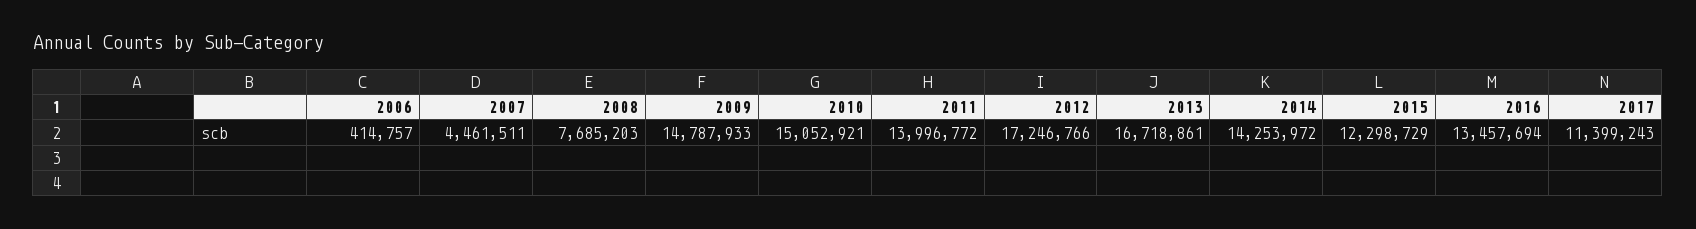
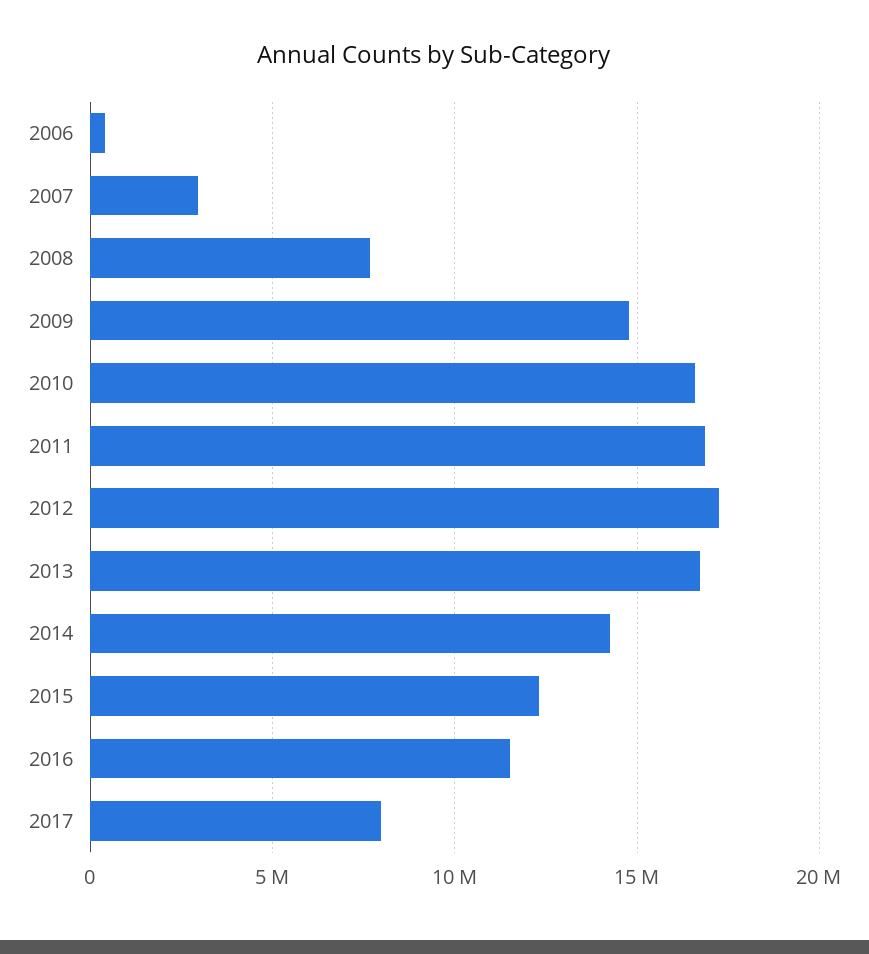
2007: 4461511 -> 3000000
2010: 15052921 -> 16500000
2011: 13996772 -> 17000000
2016: 13457694 -> 11500000
2017: 11399243 -> 8000000

